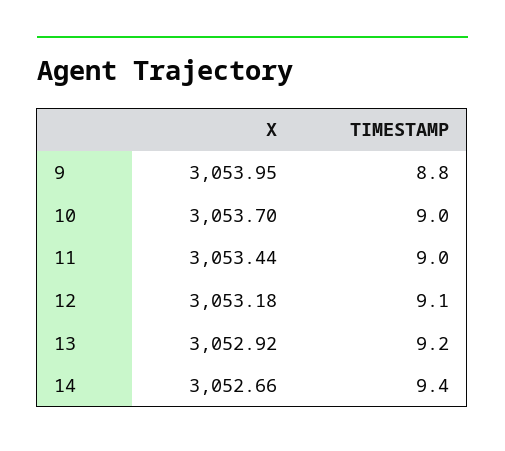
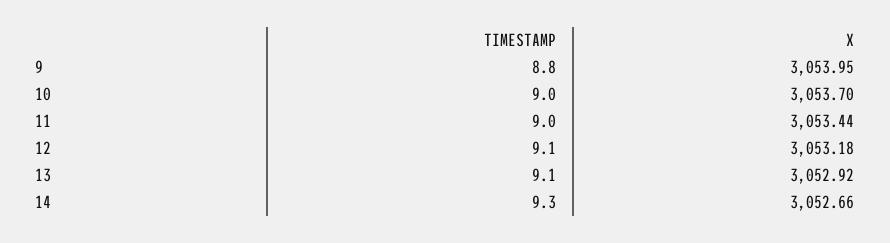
TIMESTAMP, 13: 9.2 -> 9.1
TIMESTAMP, 14: 9.4 -> 9.3

